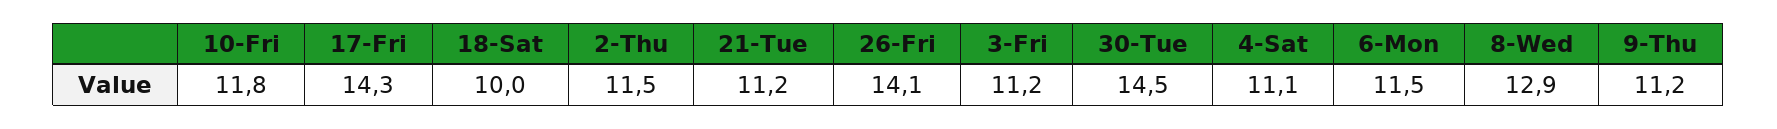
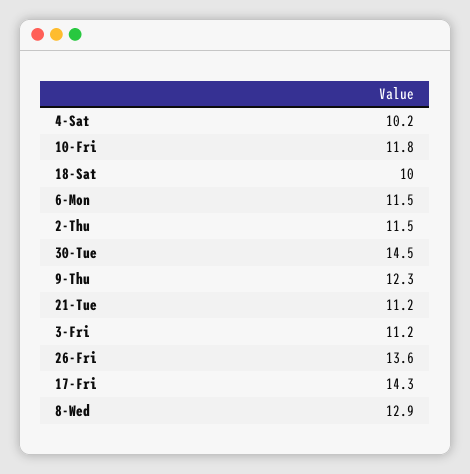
26-Fri: 14.1 -> 13.6
4-Sat: 11.1 -> 10.2
9-Thu: 11.2 -> 12.3

